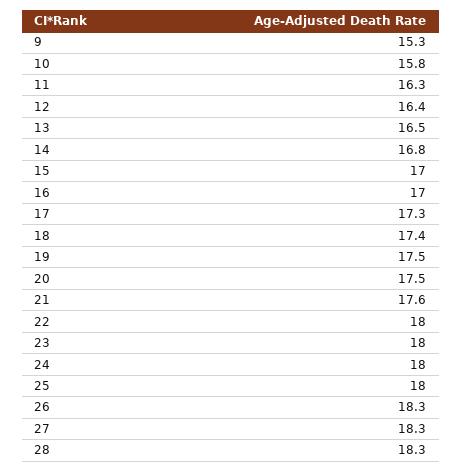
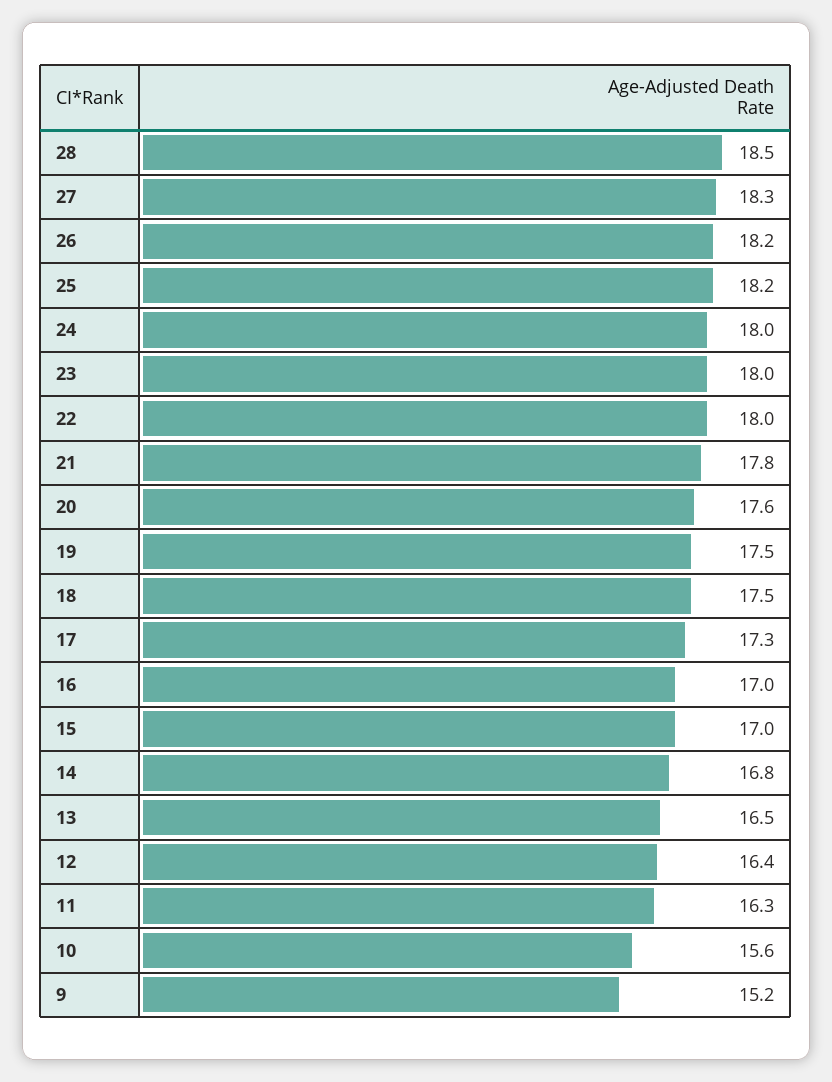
9: 15.3 -> 15.2
10: 15.8 -> 15.6
18: 17.4 -> 17.5
20: 17.5 -> 17.6
21: 17.6 -> 17.8
25: 18 -> 18.2
26: 18.3 -> 18.2
28: 18.3 -> 18.5

